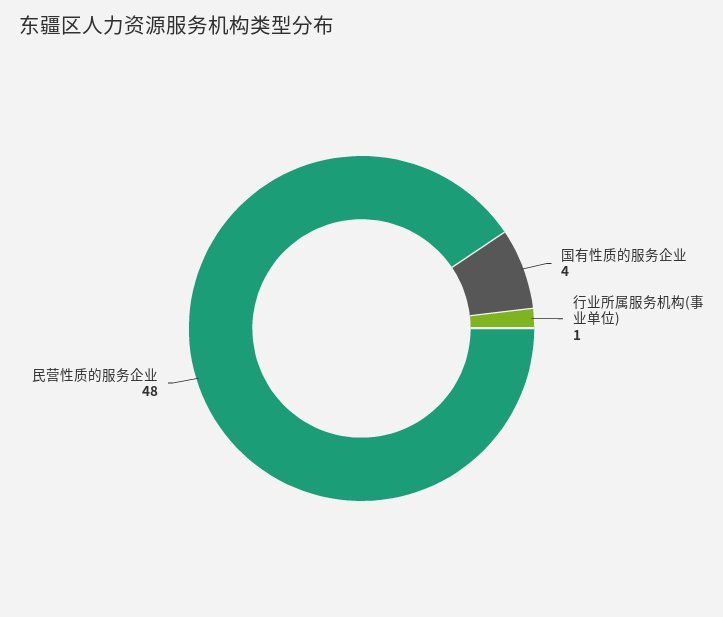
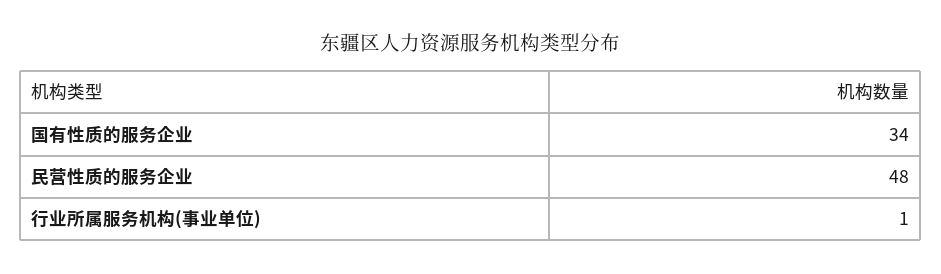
国有性质的服务企业: 4 -> 34

